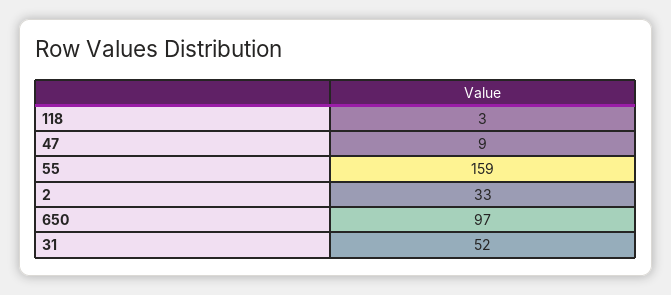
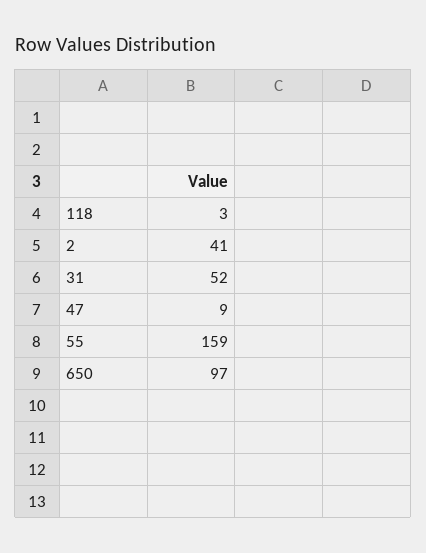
2: 33 -> 41

